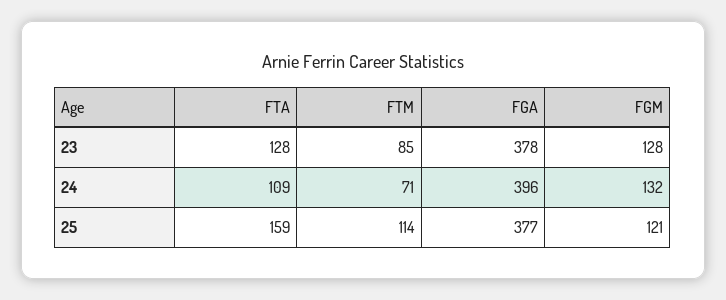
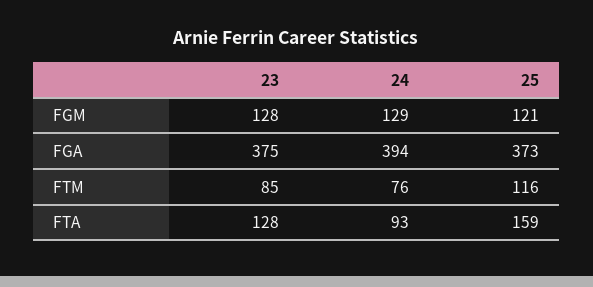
FGA, 23: 378 -> 375
FTA, 24: 109 -> 93
FTM, 24: 71 -> 76
FGA, 24: 396 -> 394
FGM, 24: 132 -> 129
FTM, 25: 114 -> 116
FGA, 25: 377 -> 373

